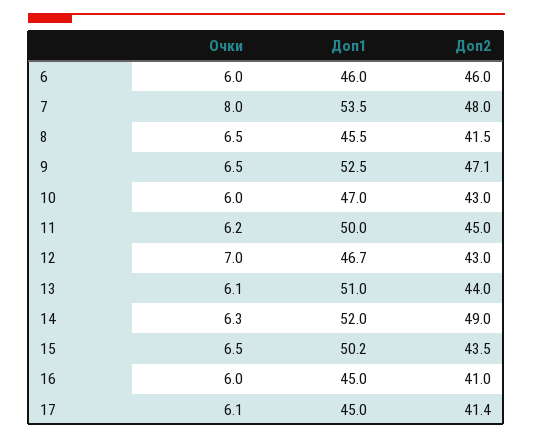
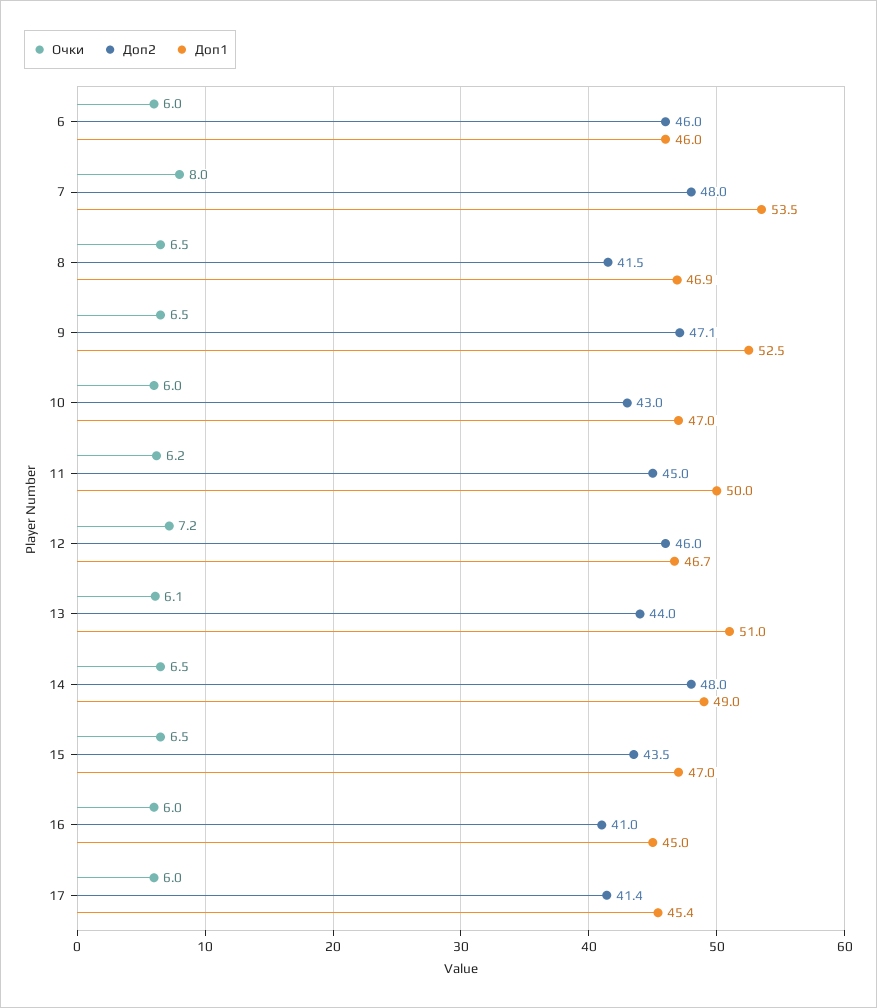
Доп1, 8: 45.5 -> 46.9
Очки, 12: 7 -> 7.2
Доп2, 12: 43 -> 46
Очки, 14: 6.3 -> 6.5
Доп1, 14: 52 -> 49
Доп2, 14: 49 -> 48
Доп1, 15: 50.2 -> 47
Очки, 17: 6.1 -> 6
Доп1, 17: 45 -> 45.4

